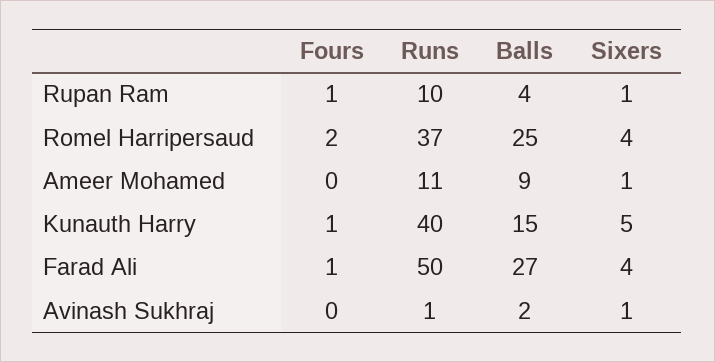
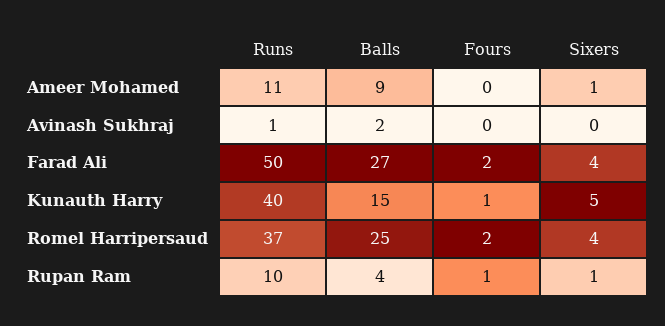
Fours, Farad Ali: 1 -> 2
Sixers, Avinash Sukhraj: 1 -> 0

